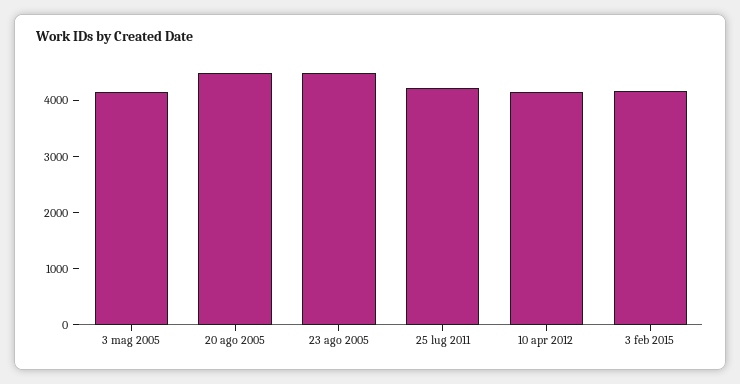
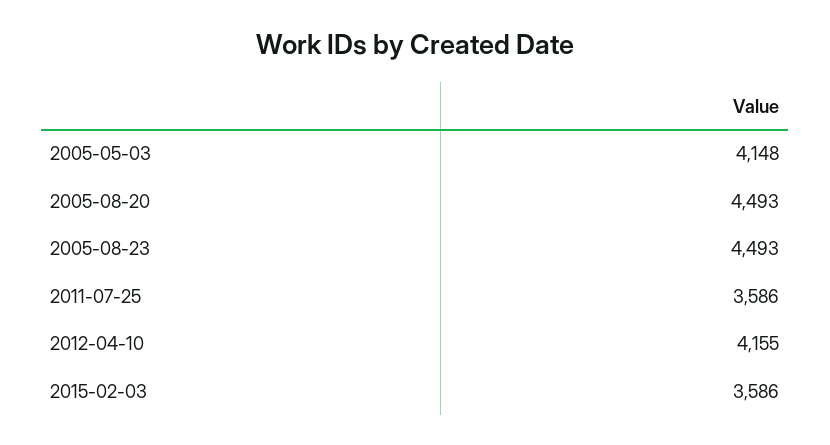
25 lug 2011: 4200 -> 3586
3 feb 2015: 4200 -> 3586

